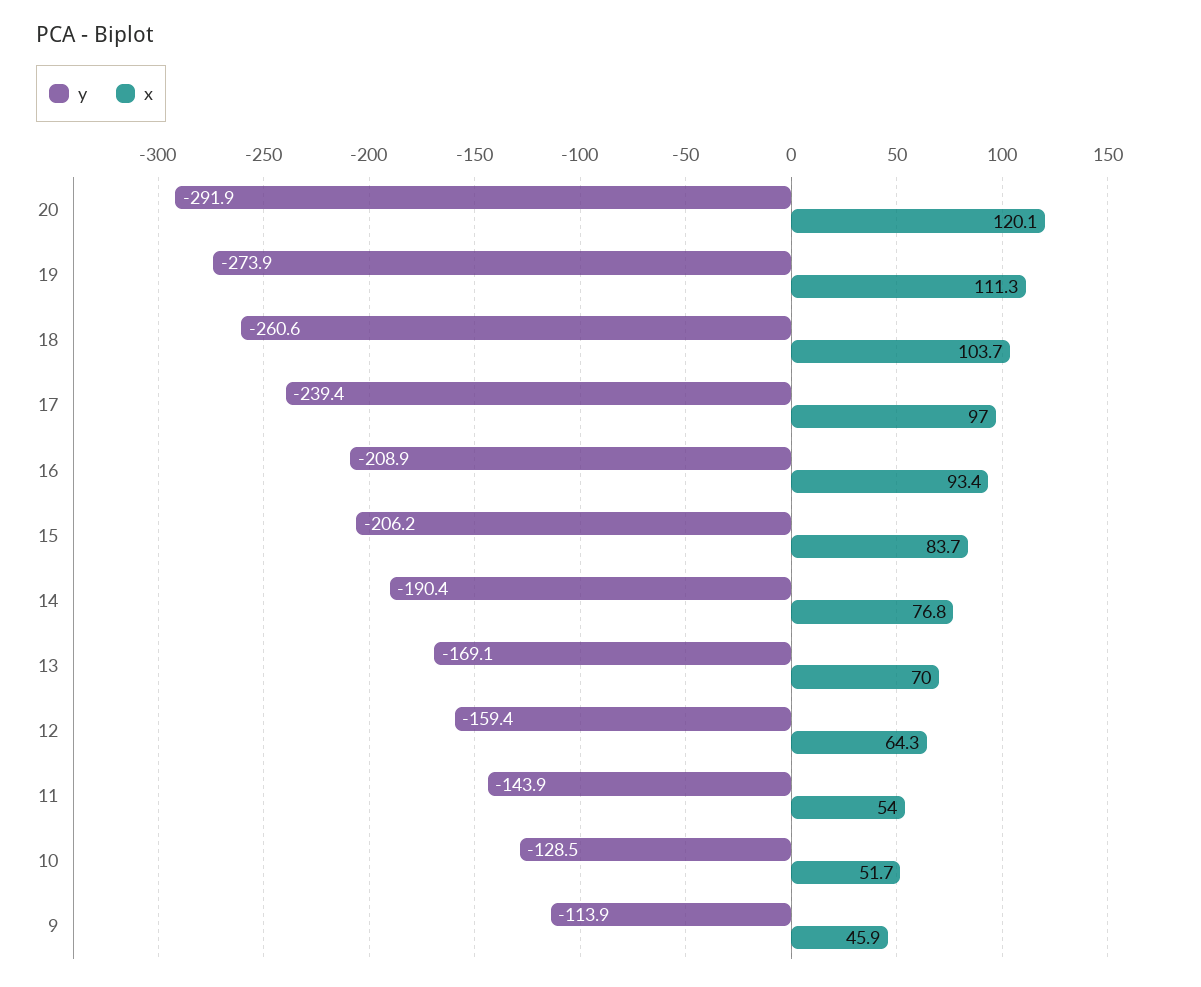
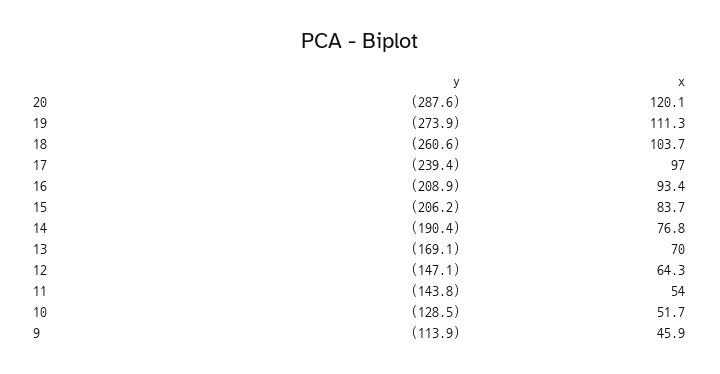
y, 20: -291.9 -> -287.6
y, 12: -159.4 -> -147.1
y, 11: -143.9 -> -143.8

